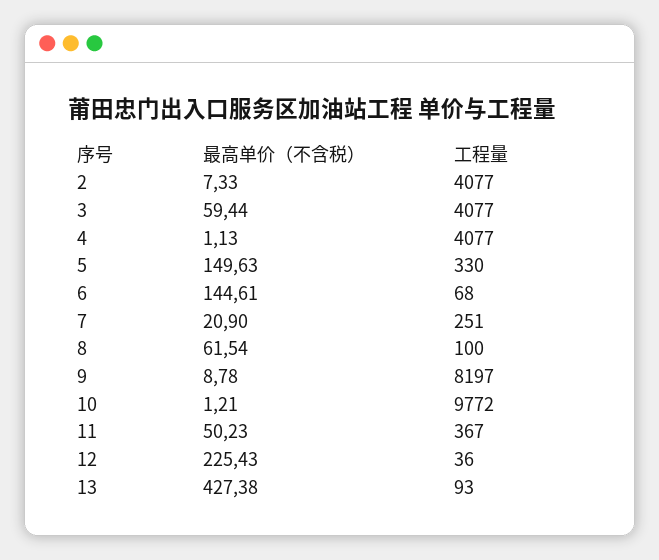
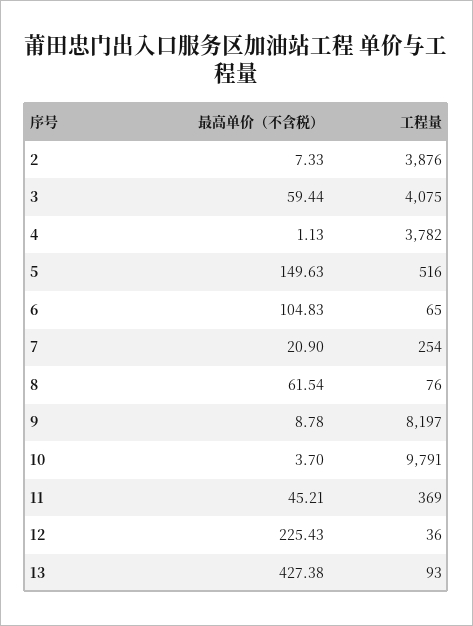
工程量, 2: 4077 -> 3876
工程量, 3: 4077 -> 4075
工程量, 4: 4077 -> 3782
工程量, 5: 330 -> 516
最高单价（不含税）, 6: 144.61 -> 104.83
工程量, 6: 68 -> 65
工程量, 7: 251 -> 254
工程量, 8: 100 -> 76
最高单价（不含税）, 10: 1.21 -> 3.7
工程量, 10: 9772 -> 9791
最高单价（不含税）, 11: 50.23 -> 45.21
工程量, 11: 367 -> 369

